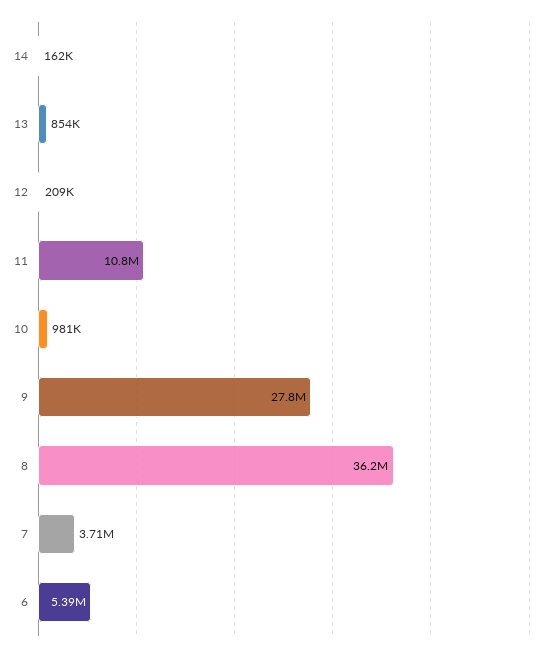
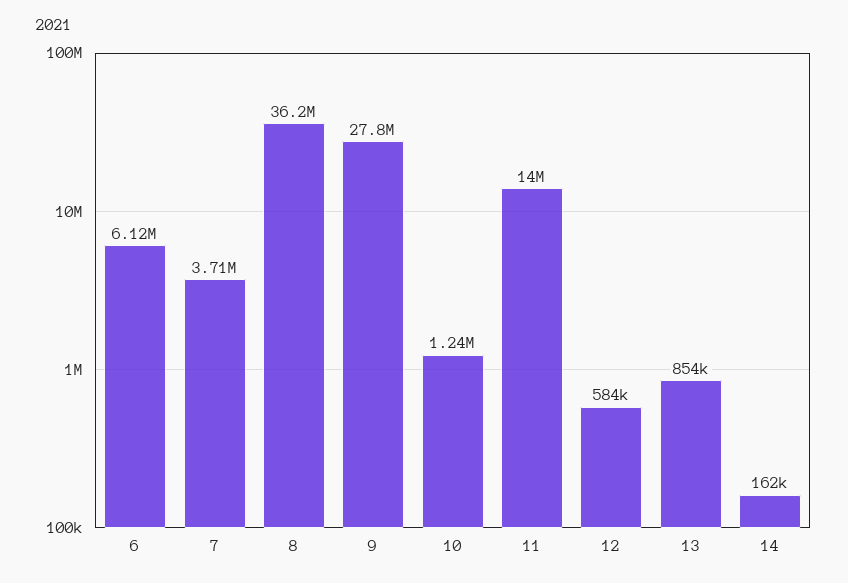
12: 209000 -> 584000
11: 10800000 -> 14000000
10: 981000 -> 1240000
6: 5390000 -> 6120000

